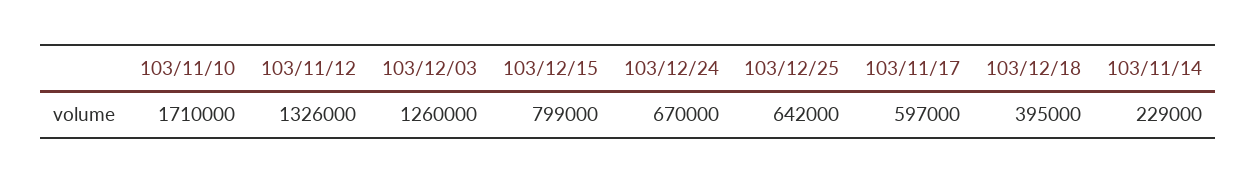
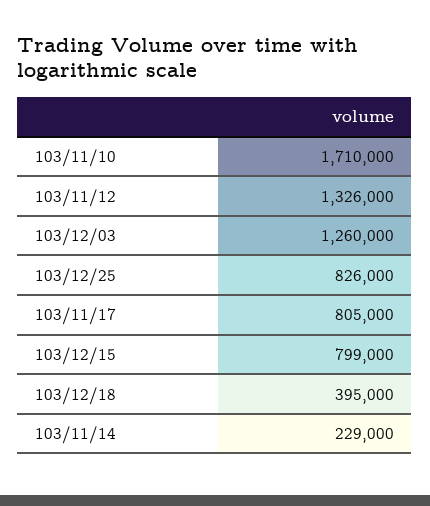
103/12/24: 670000 -> none
103/12/25: 642000 -> 826000
103/11/17: 597000 -> 805000

